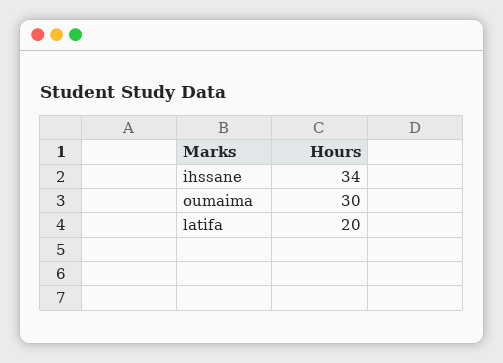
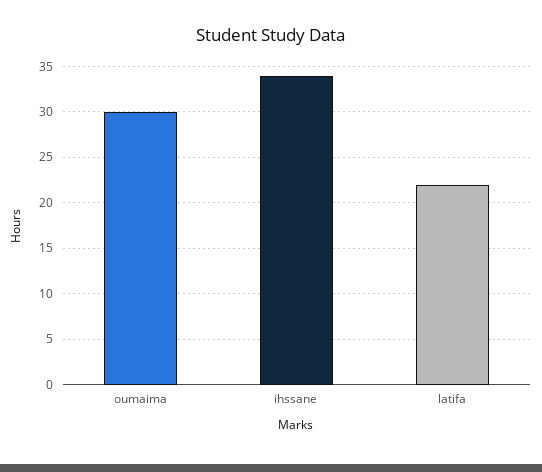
latifa: 20 -> 22

